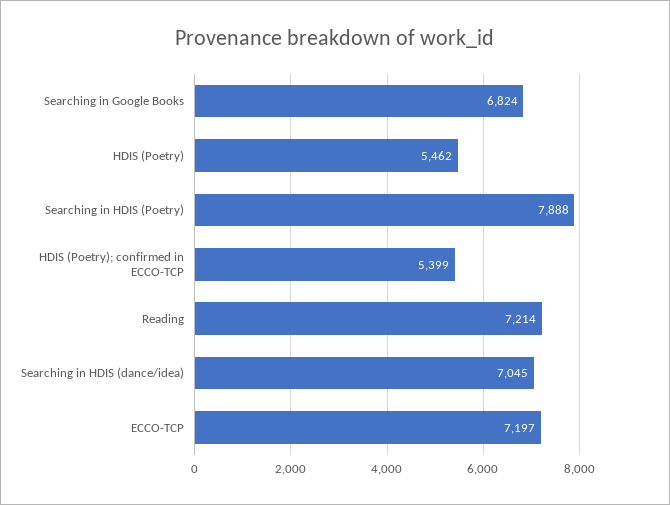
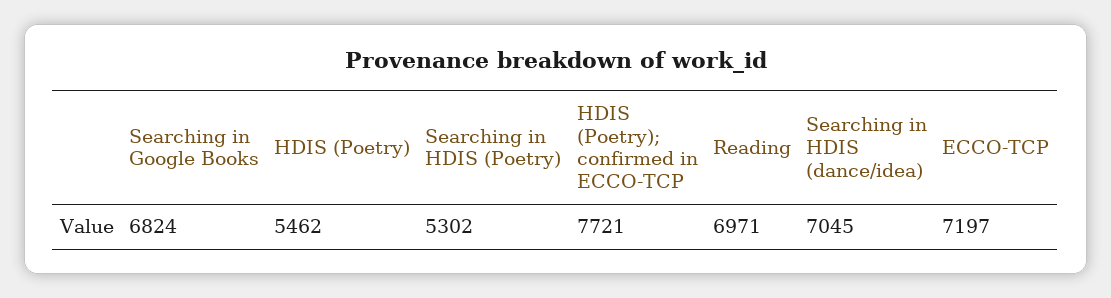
Searching in HDIS (Poetry): 7888 -> 5302
HDIS (Poetry); confirmed in ECCO-TCP: 5399 -> 7721
Reading: 7214 -> 6971

